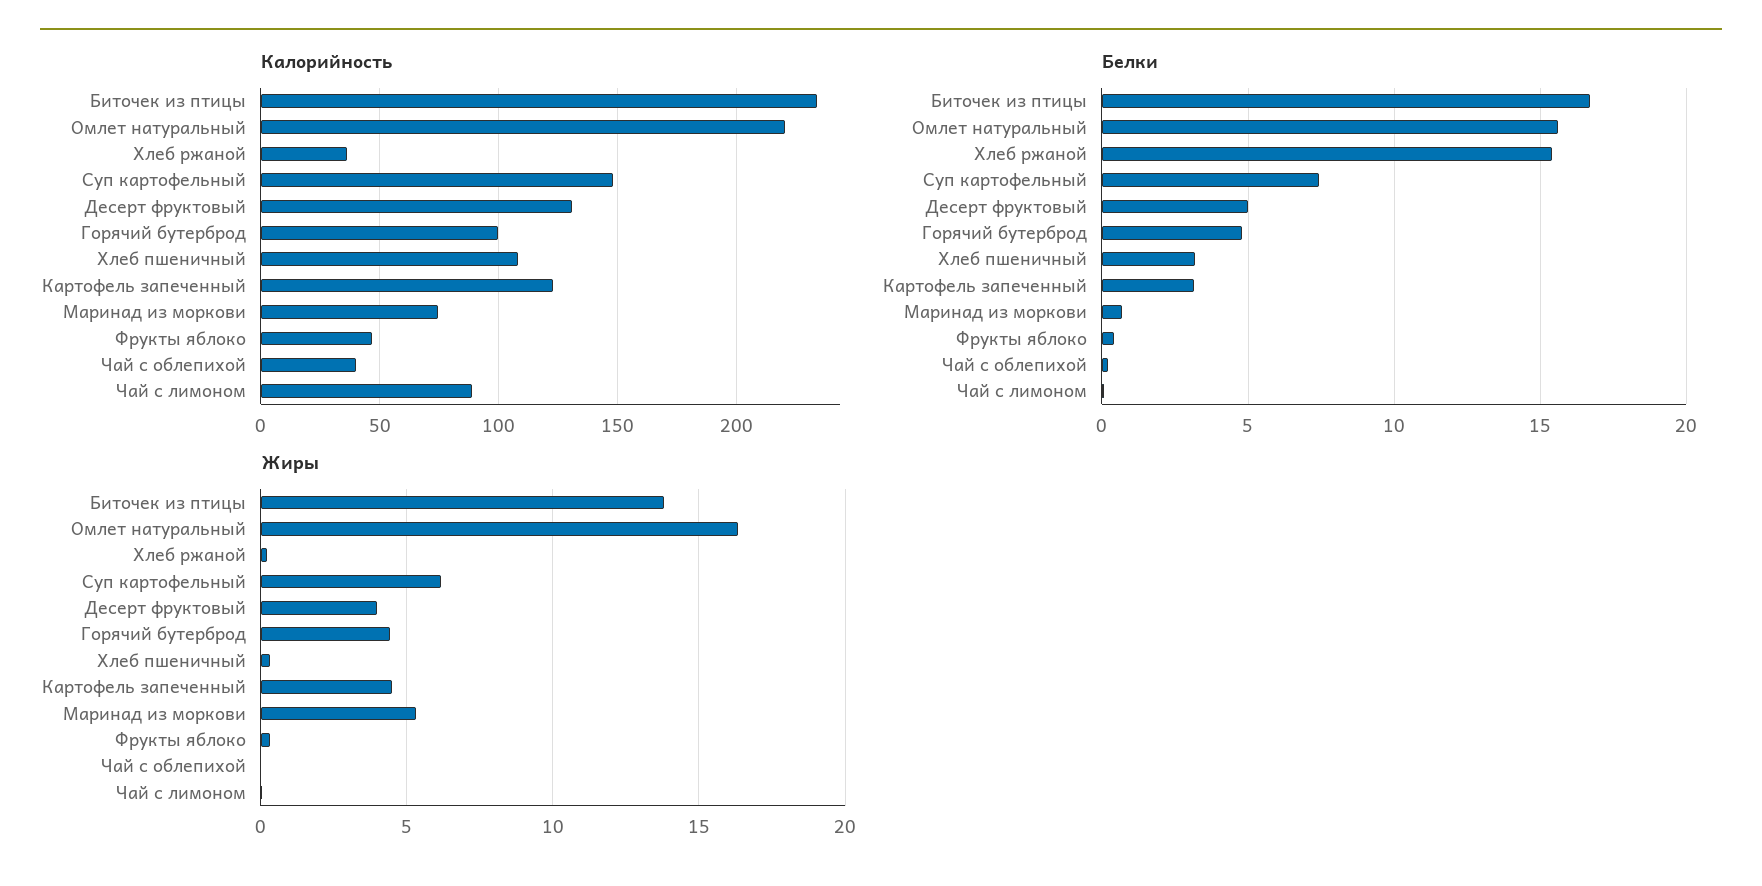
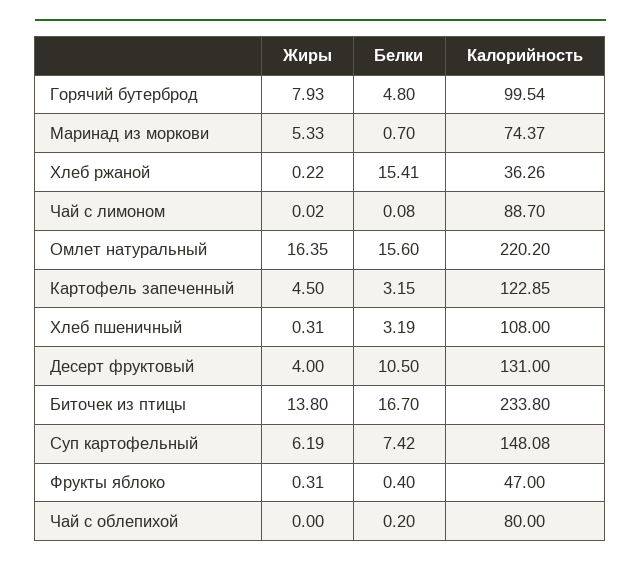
Калорийность, Чай с облепихой: 40 -> 80
Белки, Десерт фруктовый: 5 -> 10.5
Жиры, Горячий бутерброд: 4.5 -> 7.93

